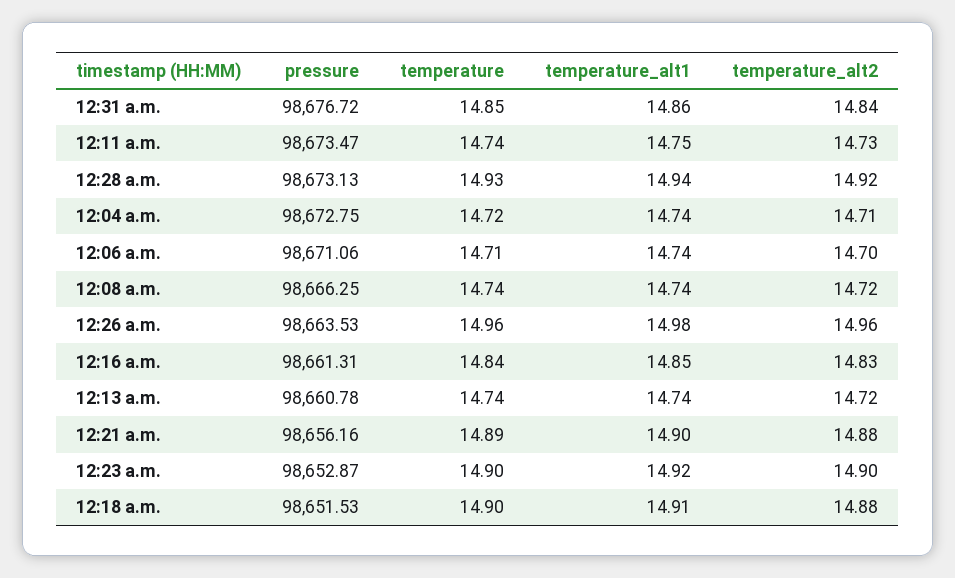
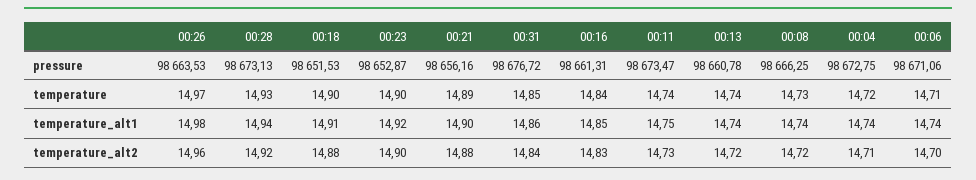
temperature, 12:08 a.m.: 14.74 -> 14.73
temperature, 12:26 a.m.: 14.96 -> 14.97

